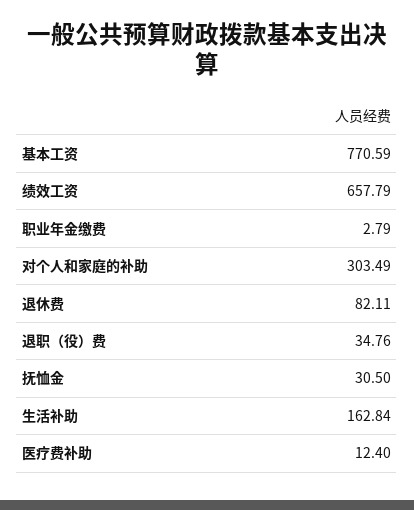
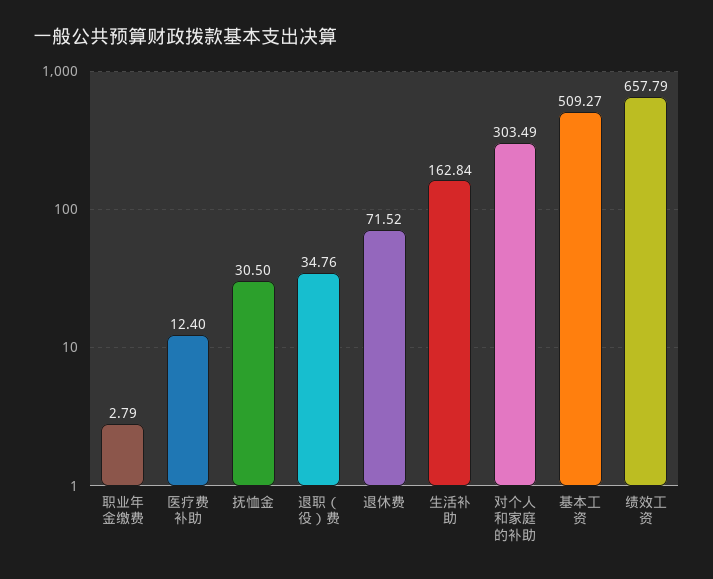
基本工资: 770.59 -> 509.27
退休费: 82.11 -> 71.52

